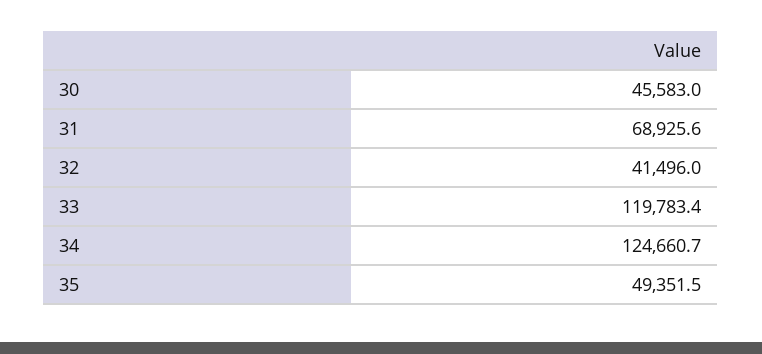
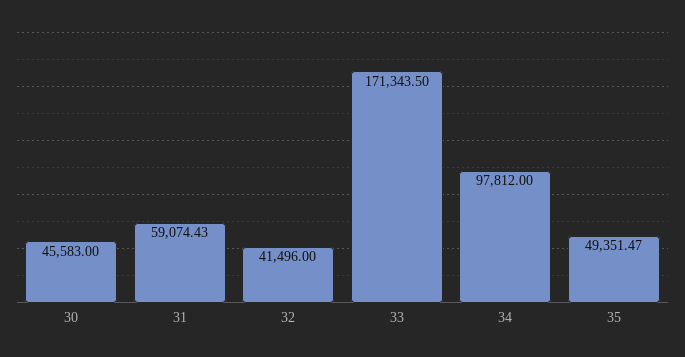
31: 68925.6 -> 59074.43
33: 119783.4 -> 171343.5
34: 124660.7 -> 97812

